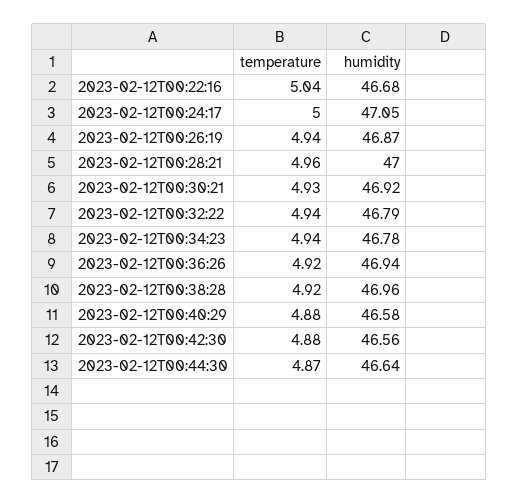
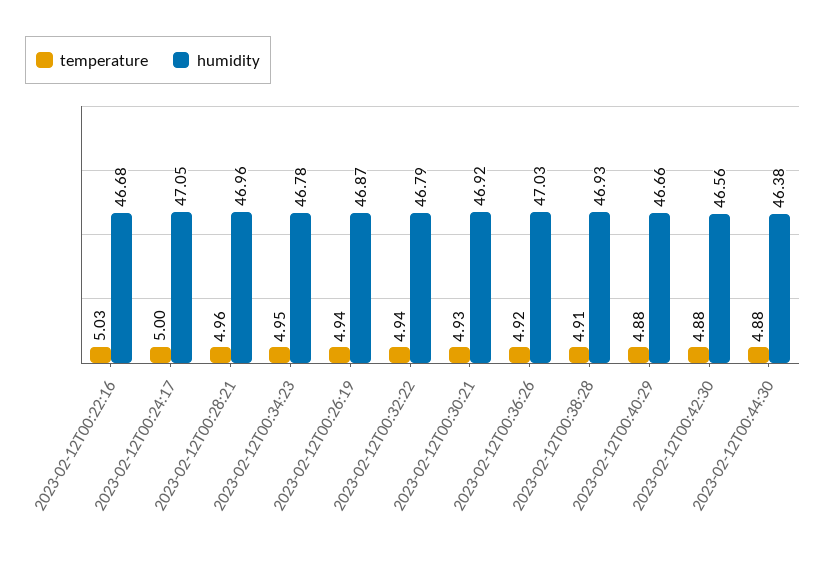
temperature, 2023-02-12T00:22:16: 5.04 -> 5.03
humidity, 2023-02-12T00:28:21: 47 -> 46.96
temperature, 2023-02-12T00:34:23: 4.94 -> 4.95
humidity, 2023-02-12T00:36:26: 46.94 -> 47.03
temperature, 2023-02-12T00:38:28: 4.92 -> 4.91
humidity, 2023-02-12T00:38:28: 46.96 -> 46.93
humidity, 2023-02-12T00:40:29: 46.58 -> 46.66
temperature, 2023-02-12T00:44:30: 4.87 -> 4.88
humidity, 2023-02-12T00:44:30: 46.64 -> 46.38

